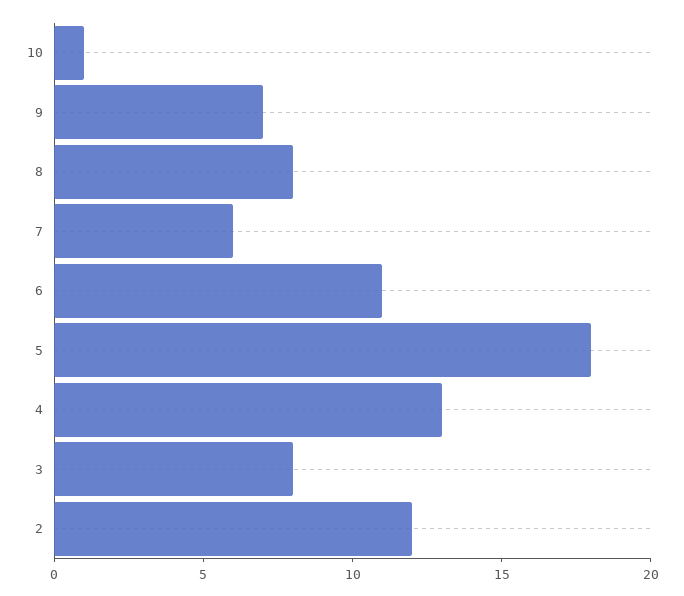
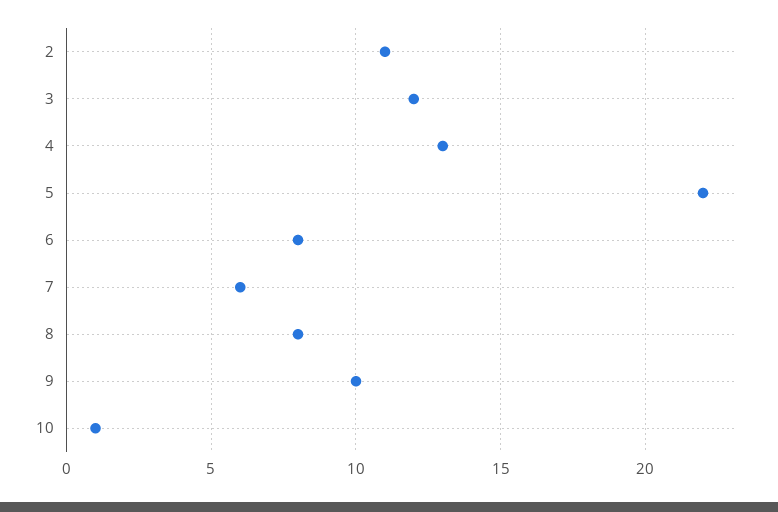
9: 7 -> 10
6: 11 -> 8
5: 18 -> 22
3: 8 -> 12
2: 12 -> 11

